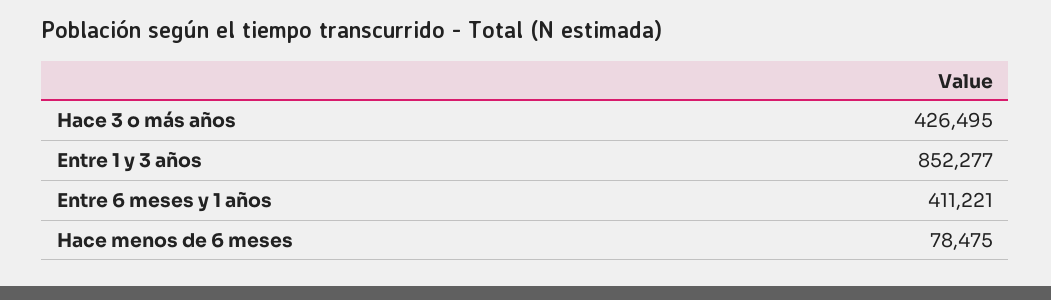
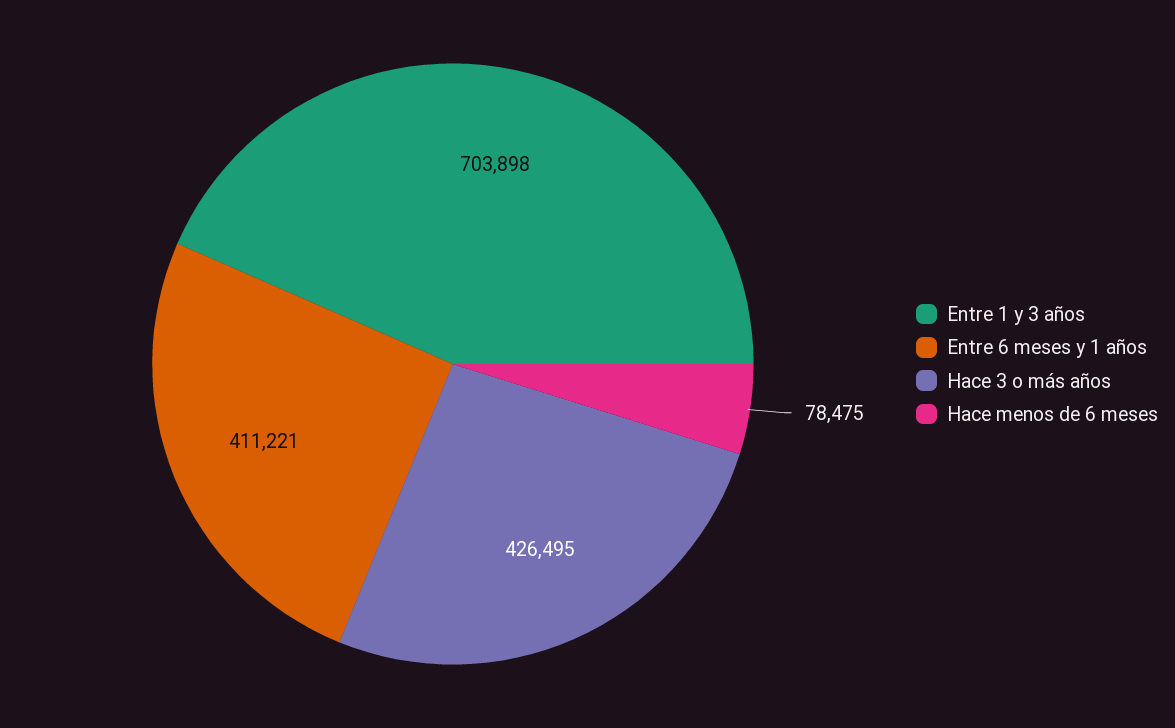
Entre 1 y 3 años: 852277 -> 703898

